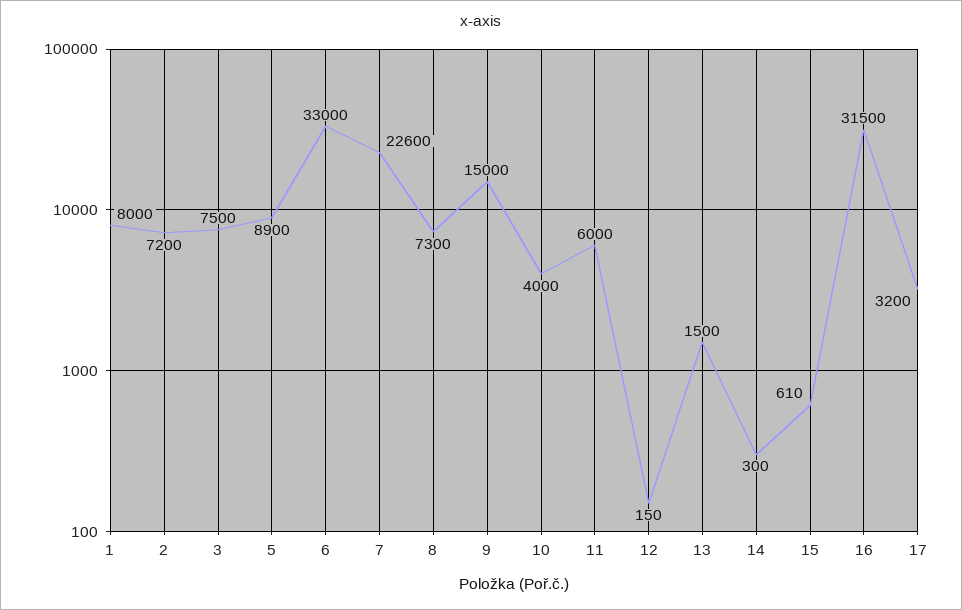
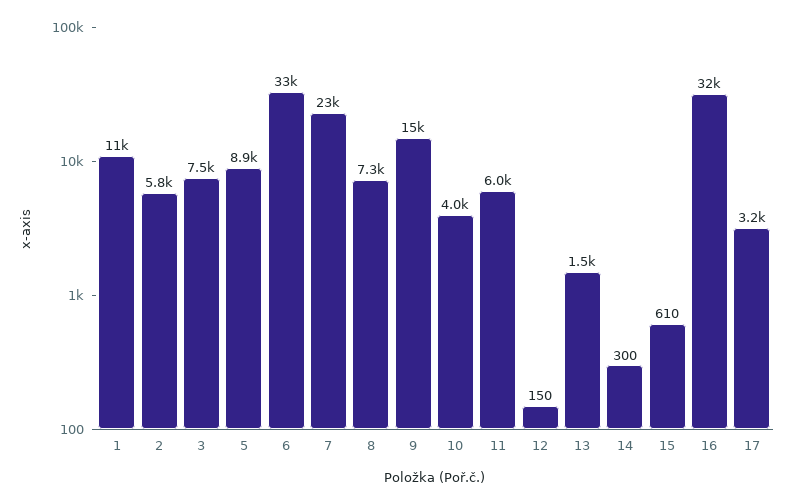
1: 8000 -> 11000
2: 7200 -> 5800

